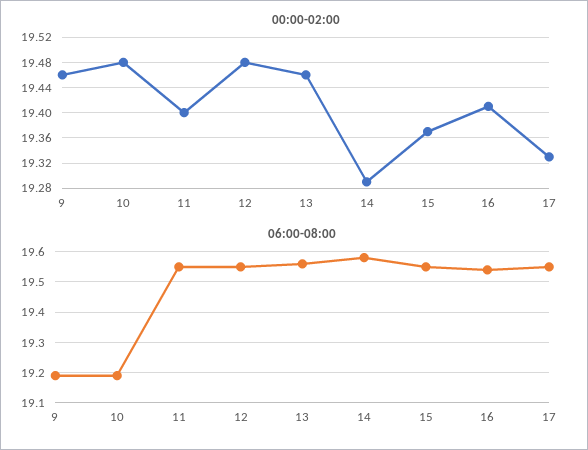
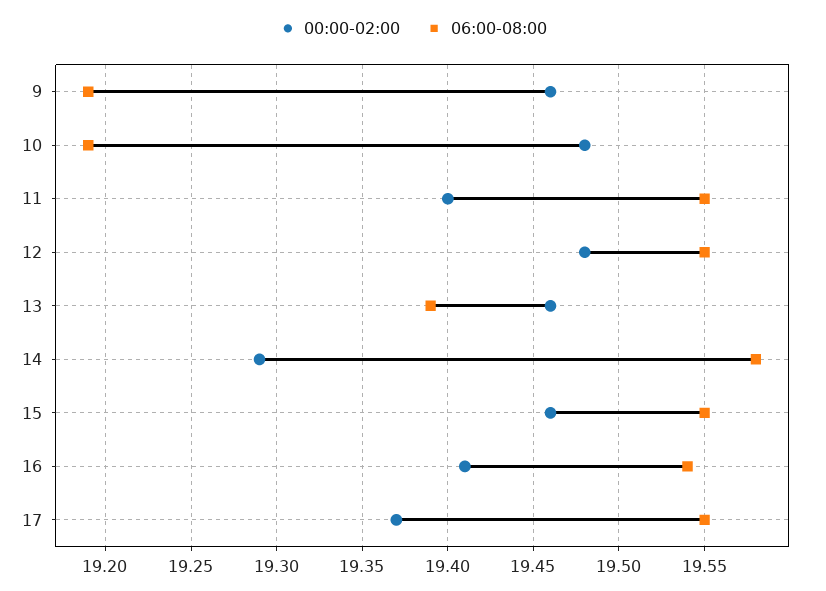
00:00-02:00, 15: 19.37 -> 19.46
00:00-02:00, 17: 19.33 -> 19.37
06:00-08:00, 13: 19.55 -> 19.39

